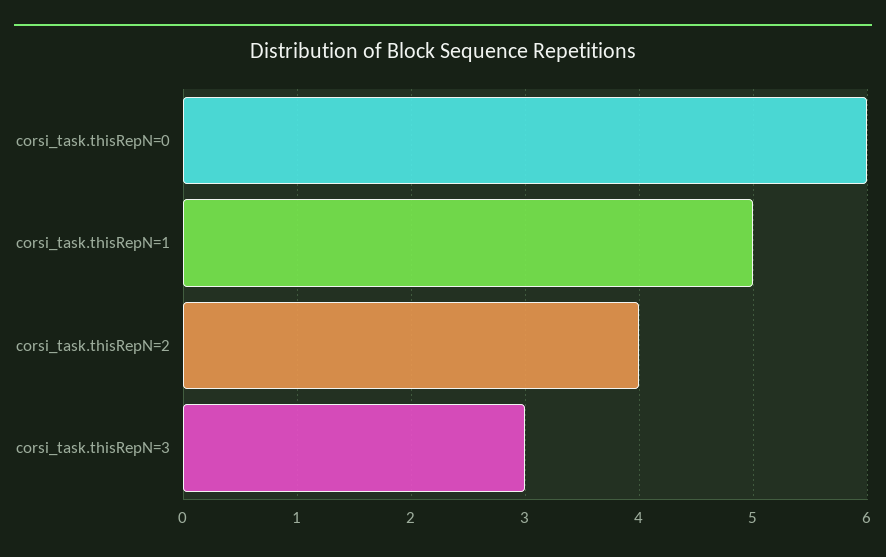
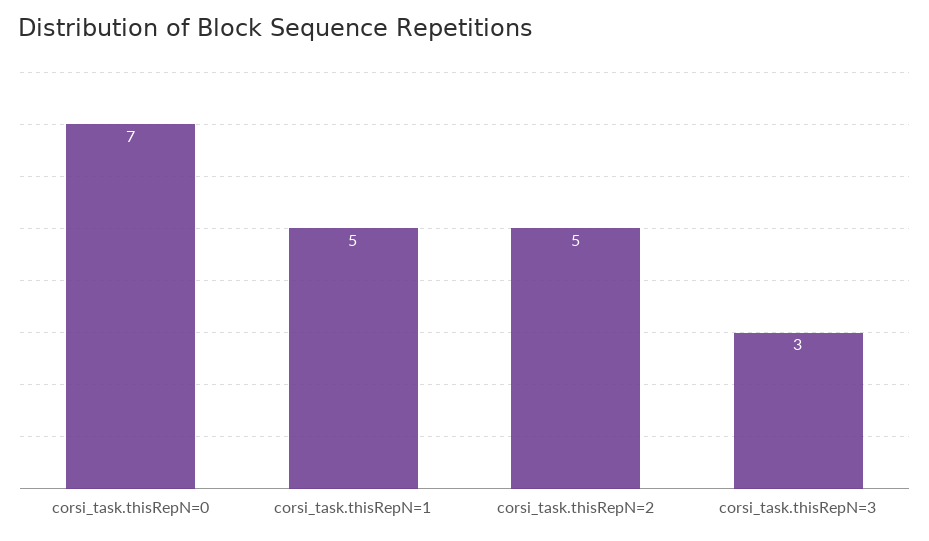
corsi_task.thisRepN=0: 6 -> 7
corsi_task.thisRepN=2: 4 -> 5

